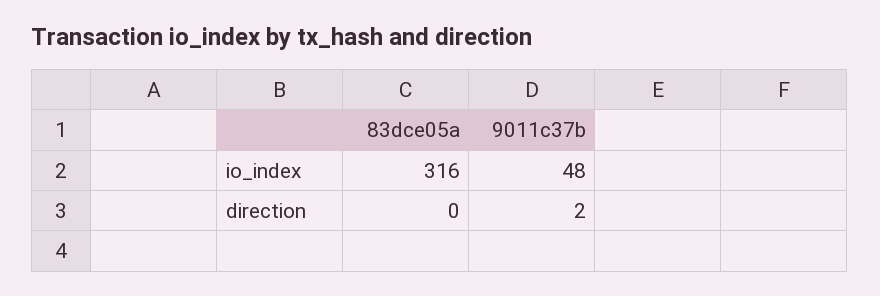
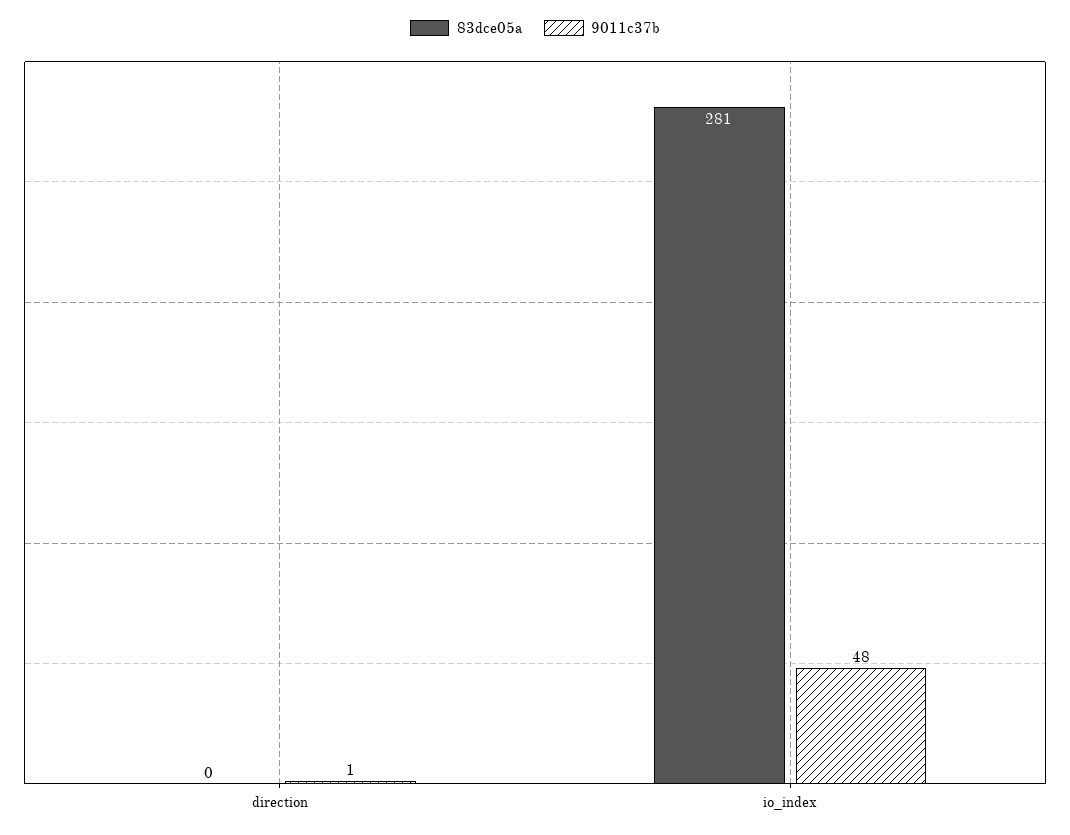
83dce05a, io_index: 316 -> 281
9011c37b, direction: 2 -> 1

